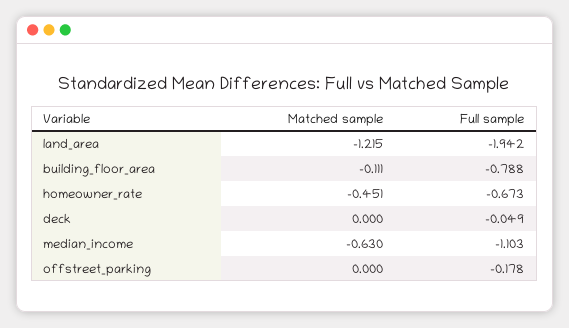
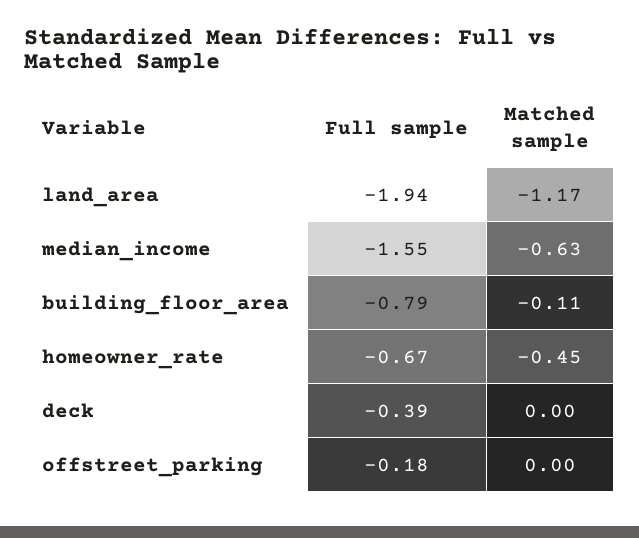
Matched sample, land_area: -1.215 -> -1.17
Full sample, deck: -0.049 -> -0.39
Full sample, median_income: -1.103 -> -1.55

